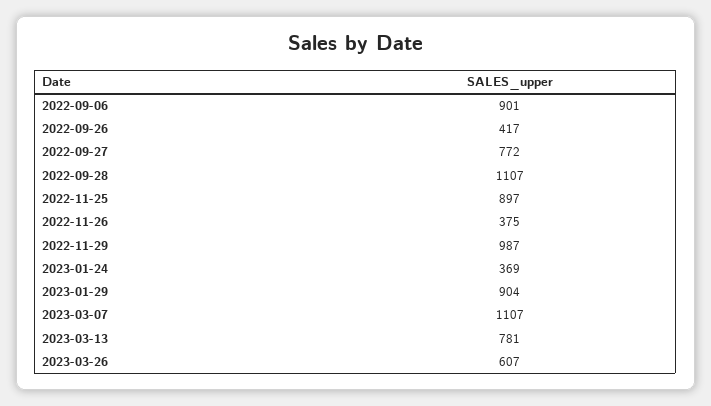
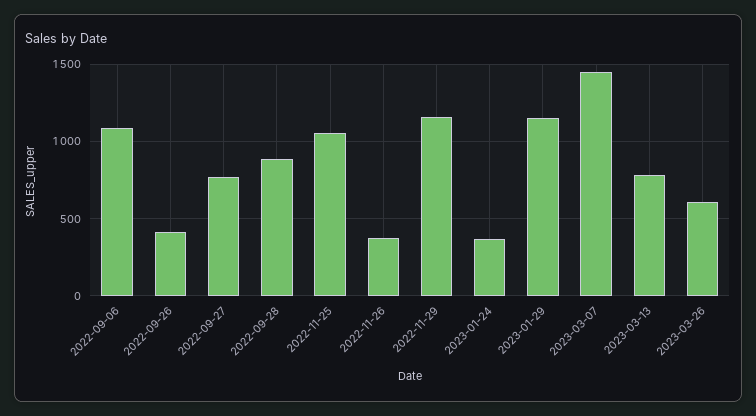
2022-09-06: 901 -> 1100
2022-09-28: 1107 -> 900
2022-11-25: 897 -> 1050
2022-11-29: 987 -> 1150
2023-01-29: 904 -> 1150
2023-03-07: 1107 -> 1450

